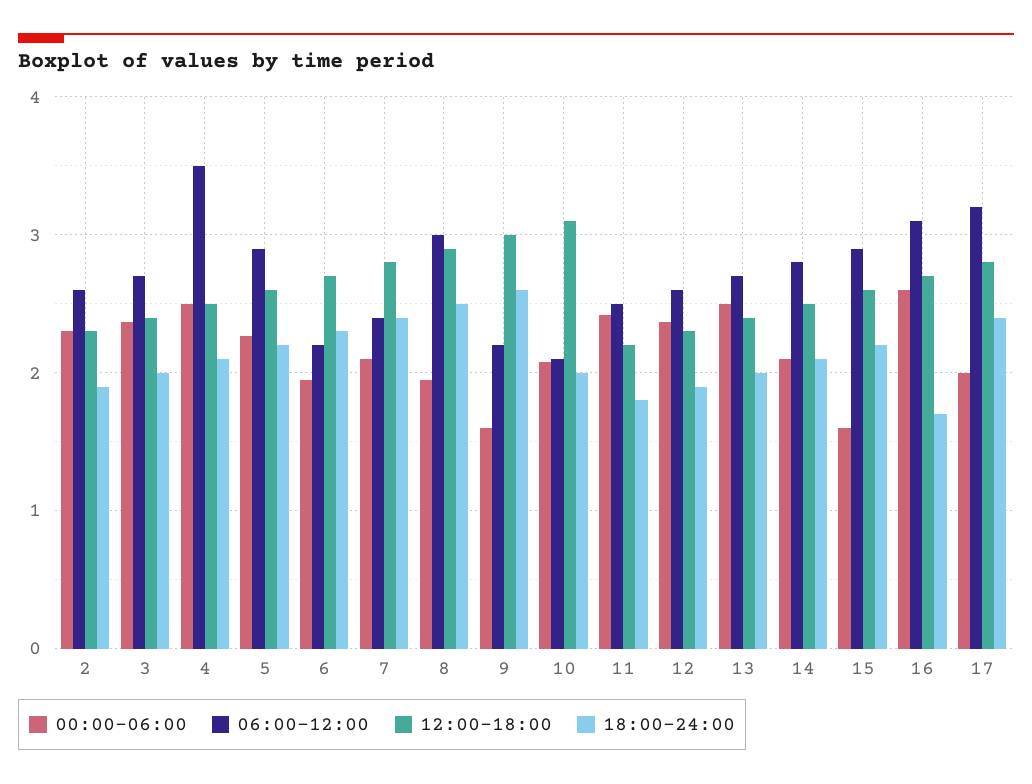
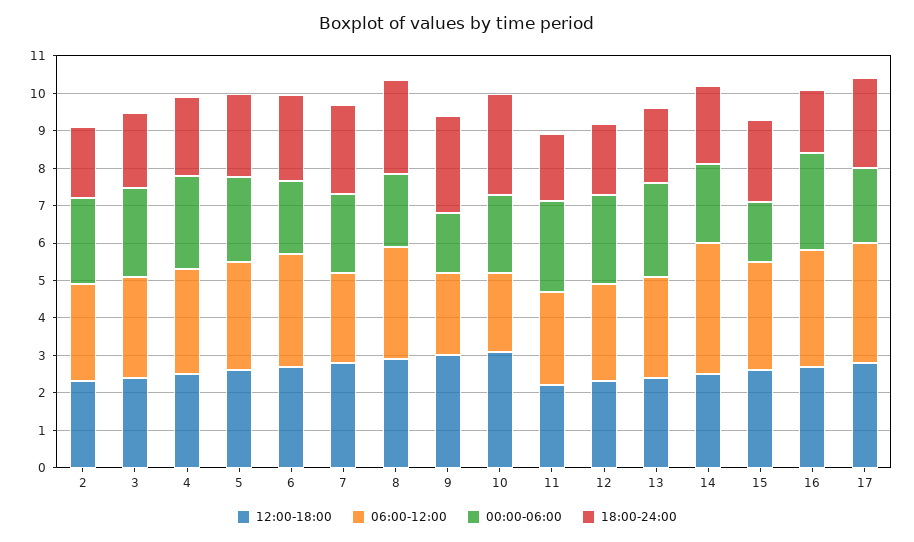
06:00-12:00, 4: 3.5 -> 2.75
06:00-12:00, 6: 2.2 -> 3
18:00-24:00, 10: 2 -> 2.75
06:00-12:00, 14: 2.8 -> 3.5

